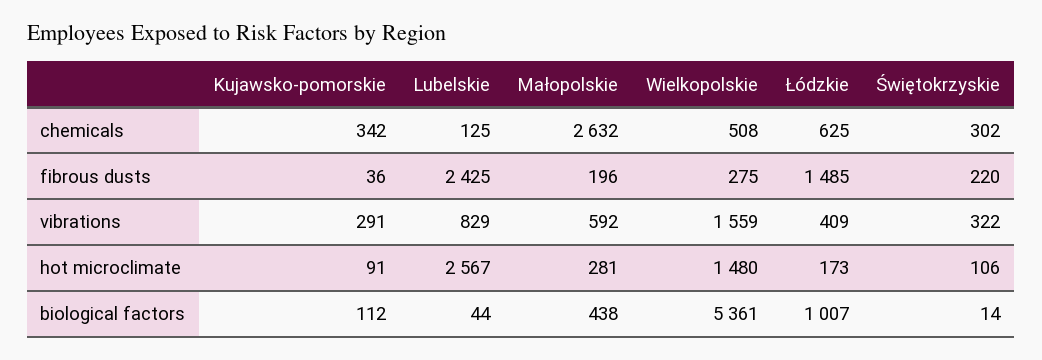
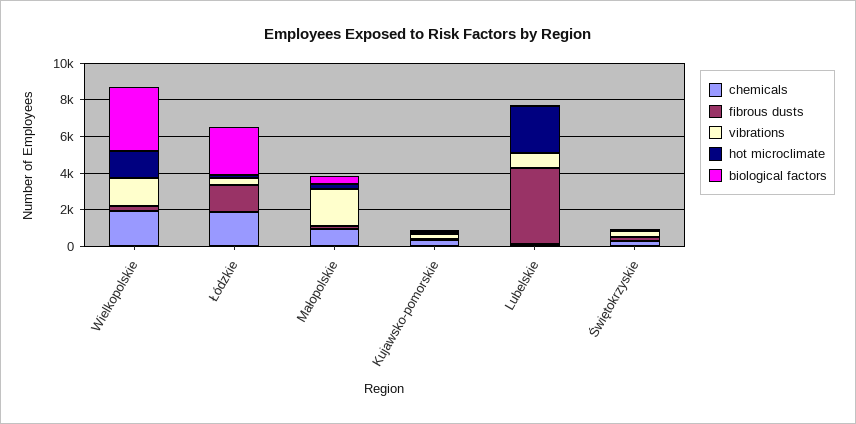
chemicals, Małopolskie: 2632 -> 1000
chemicals, Wielkopolskie: 508 -> 2000
chemicals, Łódzkie: 625 -> 2000
fibrous dusts, Lubelskie: 2425 -> 4000
vibrations, Małopolskie: 592 -> 2000
biological factors, Wielkopolskie: 5361 -> 3500
biological factors, Łódzkie: 1007 -> 2500

